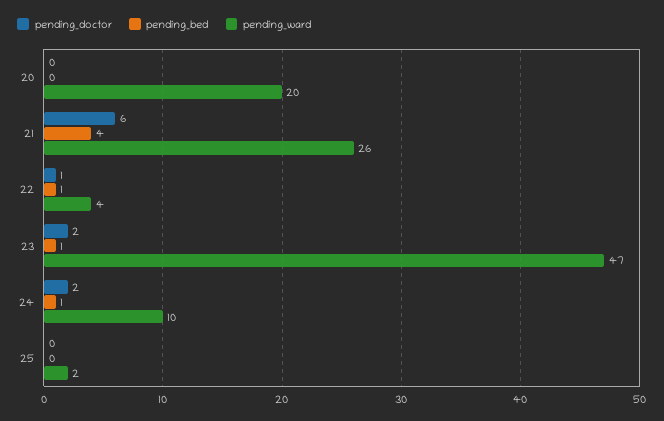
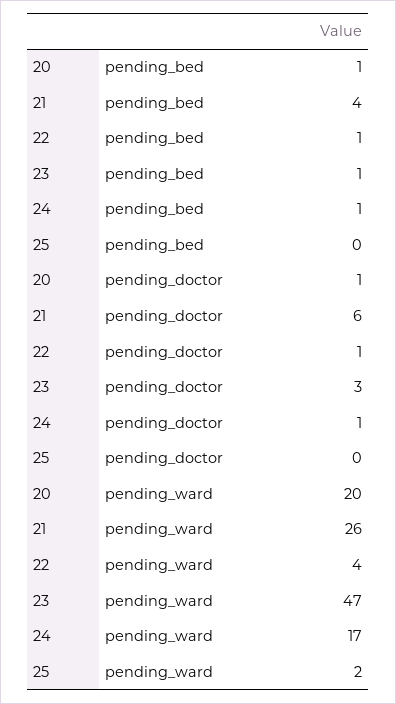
pending_doctor, 20: 0 -> 1
pending_bed, 20: 0 -> 1
pending_doctor, 23: 2 -> 3
pending_doctor, 24: 2 -> 1
pending_ward, 24: 10 -> 17

